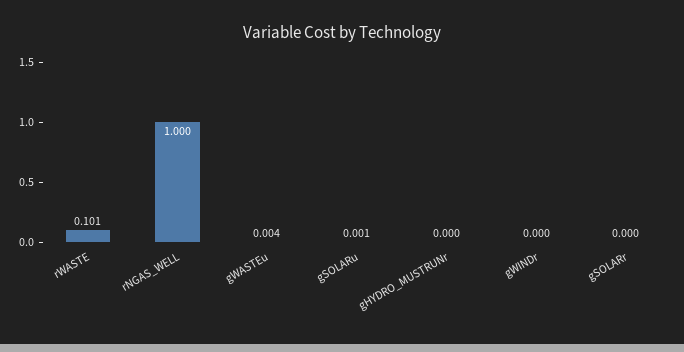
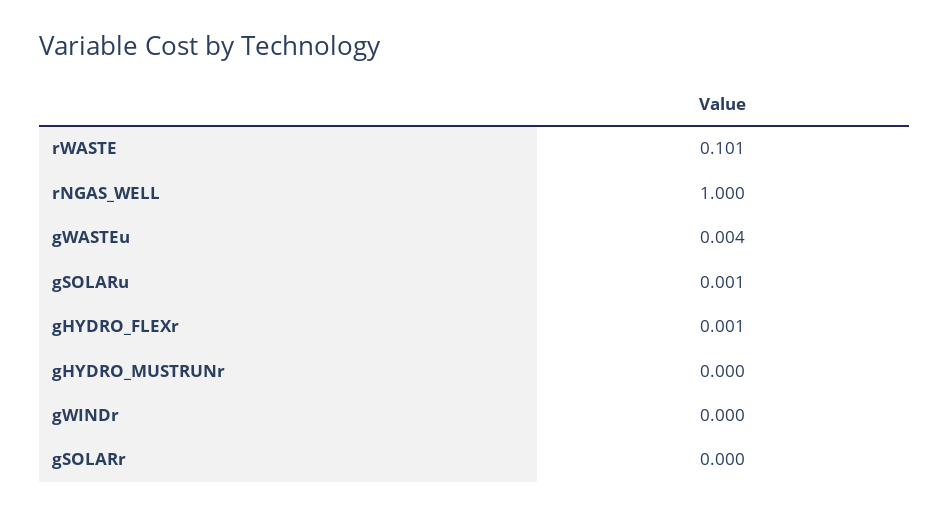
gHYDRO_FLEXr: none -> 0.001

